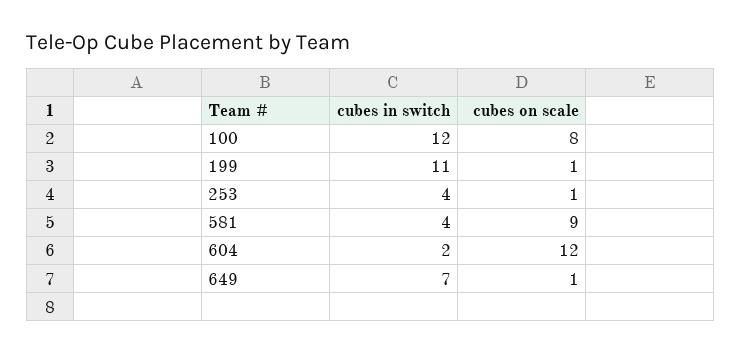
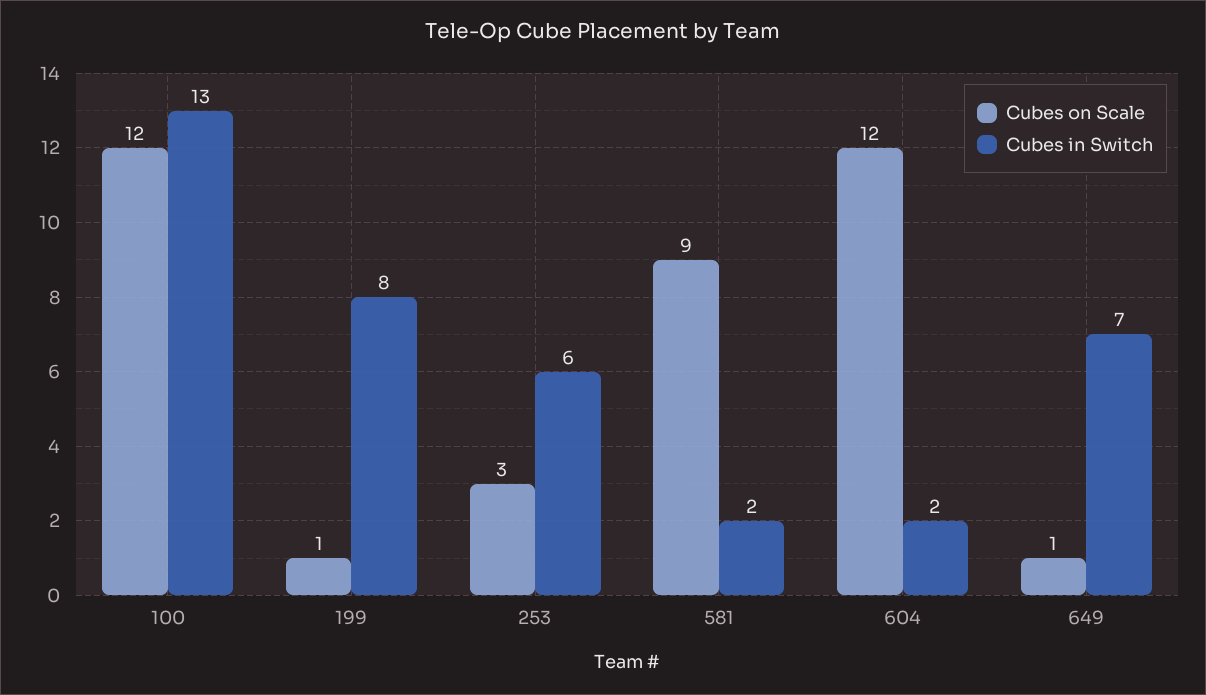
cubes in switch, 100: 12 -> 13
cubes on scale, 100: 8 -> 12
cubes in switch, 199: 11 -> 8
cubes in switch, 253: 4 -> 6
cubes on scale, 253: 1 -> 3
cubes in switch, 581: 4 -> 2

